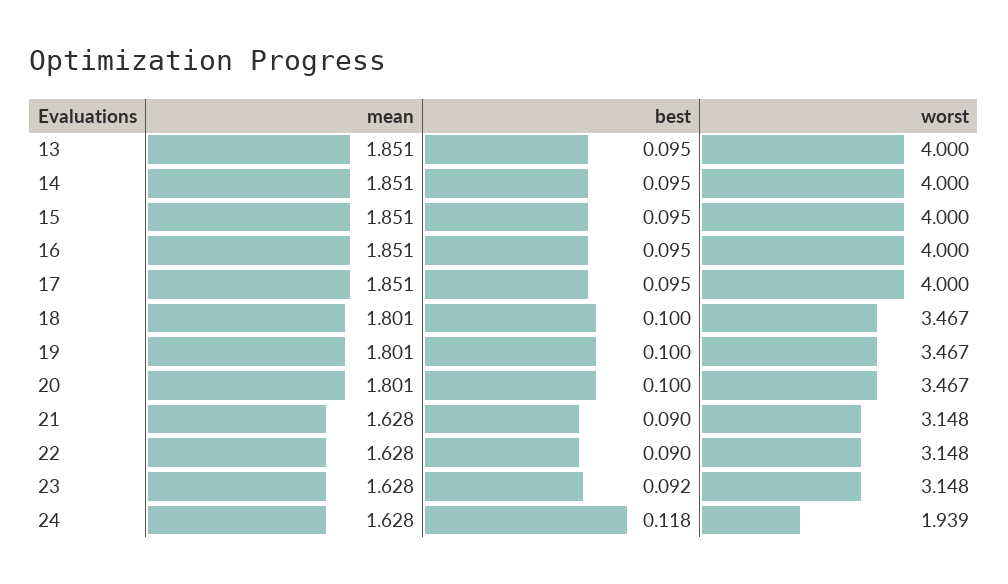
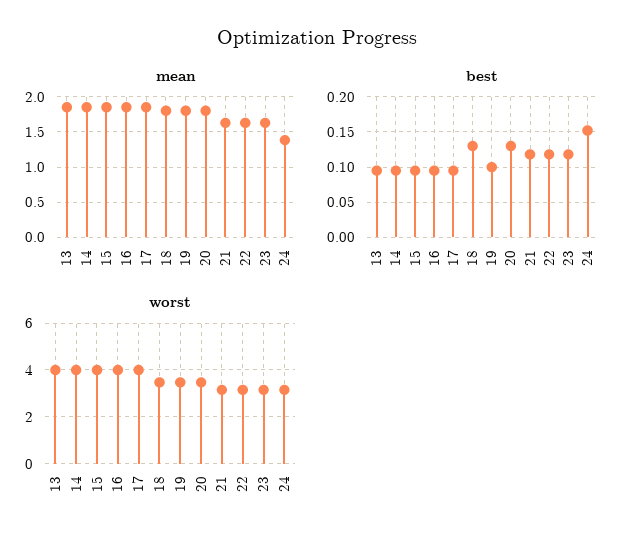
best, 18: 0.1 -> 0.13
best, 20: 0.1 -> 0.13
best, 21: 0.09 -> 0.12
best, 22: 0.09 -> 0.12
best, 23: 0.092 -> 0.12
mean, 24: 1.628 -> 1.4
best, 24: 0.118 -> 0.15
worst, 24: 1.939 -> 3

